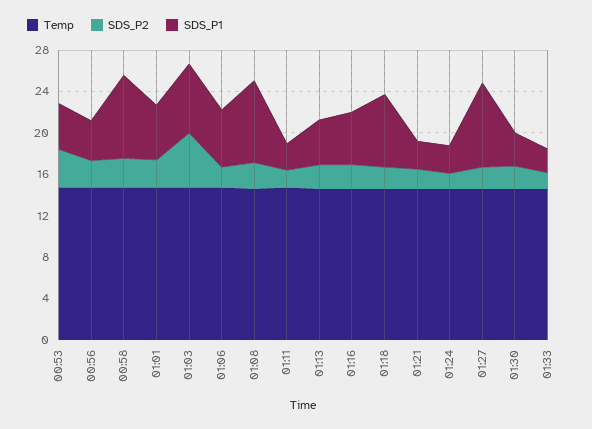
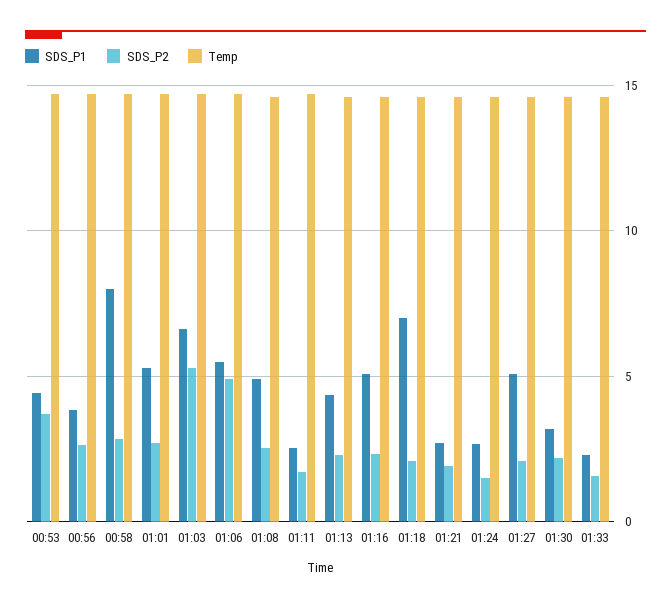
SDS_P2, 01:06: 2 -> 5
SDS_P1, 01:08: 8 -> 5
SDS_P1, 01:27: 8 -> 5

